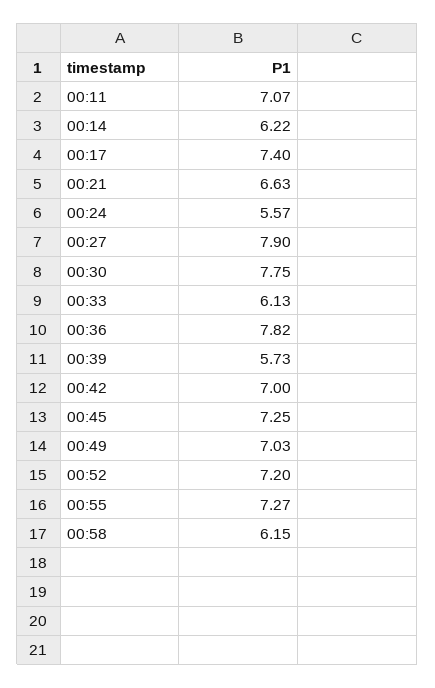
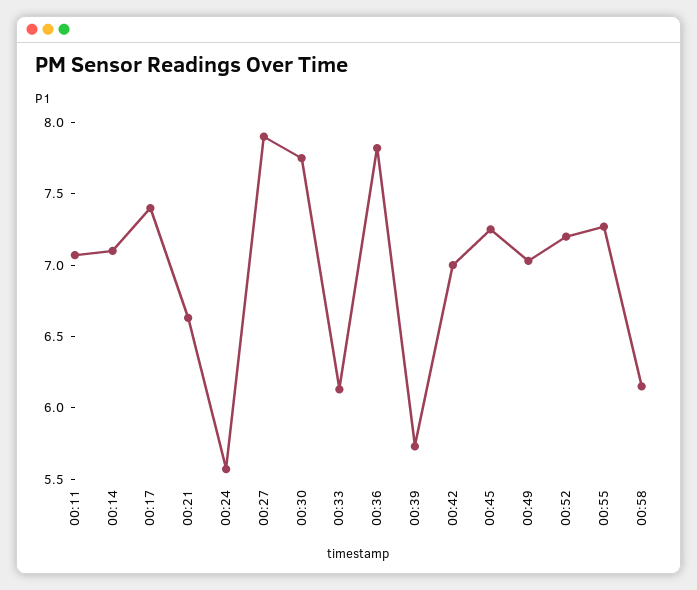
00:14: 6.22 -> 7.1

